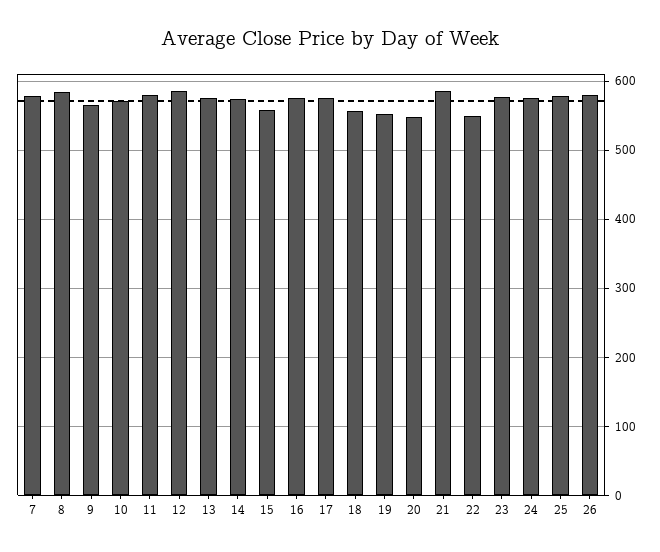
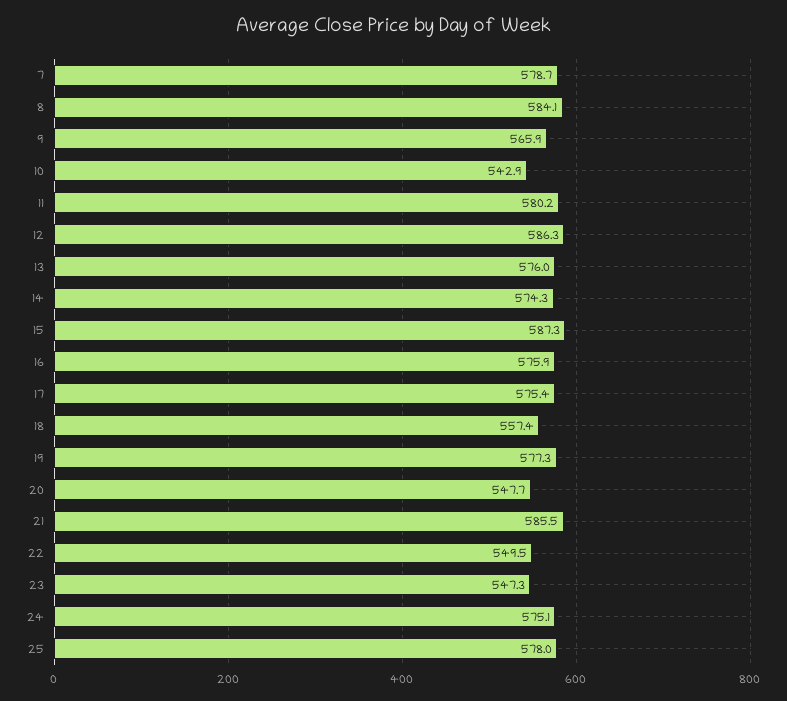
10: 570 -> 542.9
15: 560 -> 587.3
19: 550 -> 577.3
23: 580 -> 547.3
26: 580 -> none

